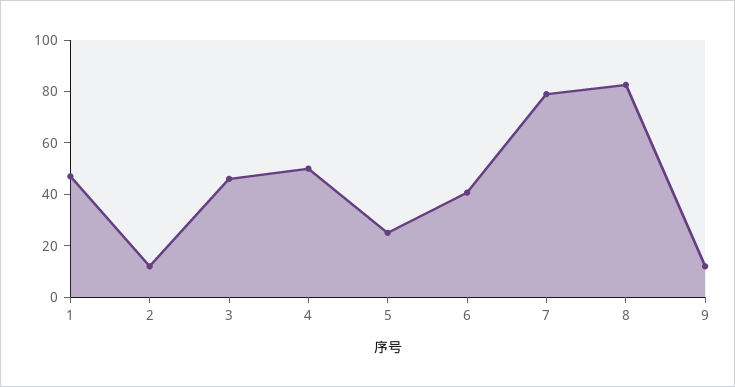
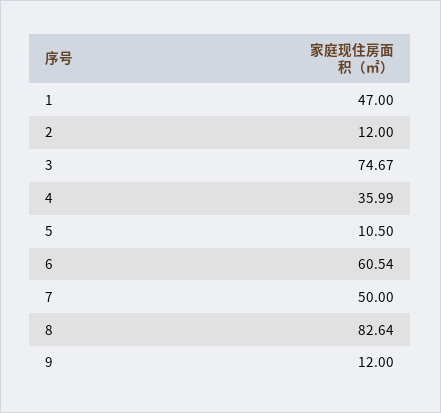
3: 45 -> 74.67
4: 50 -> 35.99
5: 25 -> 10.5
6: 40 -> 60.54
7: 80 -> 50

